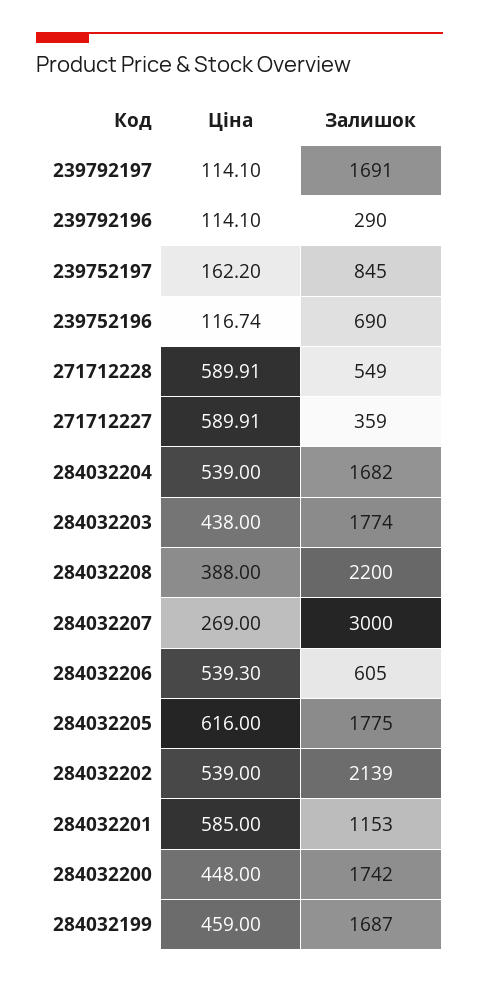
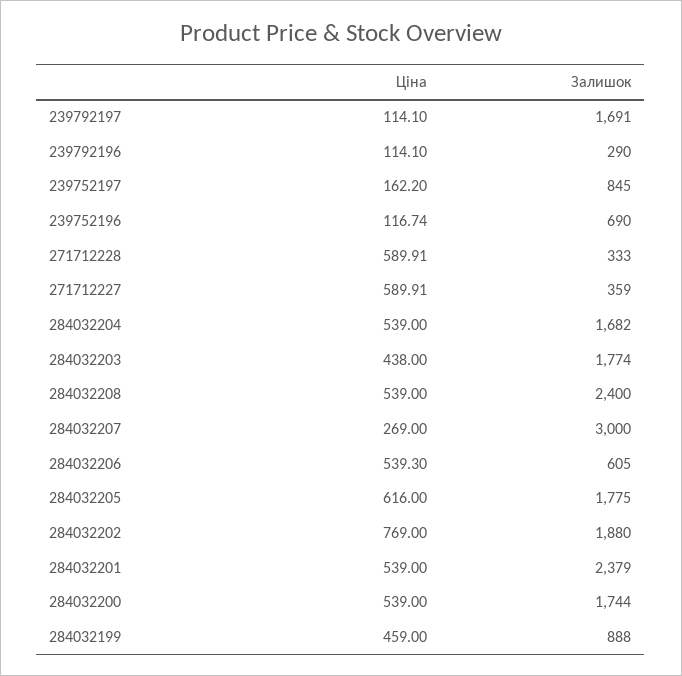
Залишок, 271712228: 549 -> 333
Ціна, 284032208: 388 -> 539
Залишок, 284032208: 2200 -> 2400
Ціна, 284032202: 539 -> 769
Залишок, 284032202: 2139 -> 1880
Ціна, 284032201: 585 -> 539
Залишок, 284032201: 1153 -> 2379
Ціна, 284032200: 448 -> 539
Залишок, 284032200: 1742 -> 1744
Залишок, 284032199: 1687 -> 888

